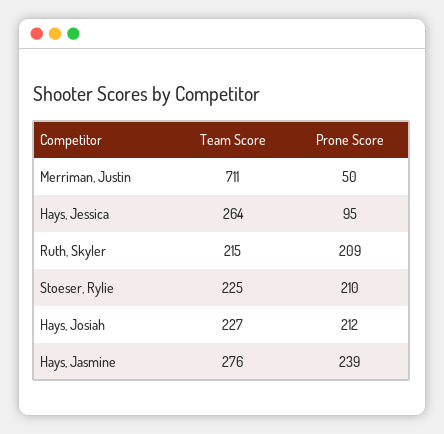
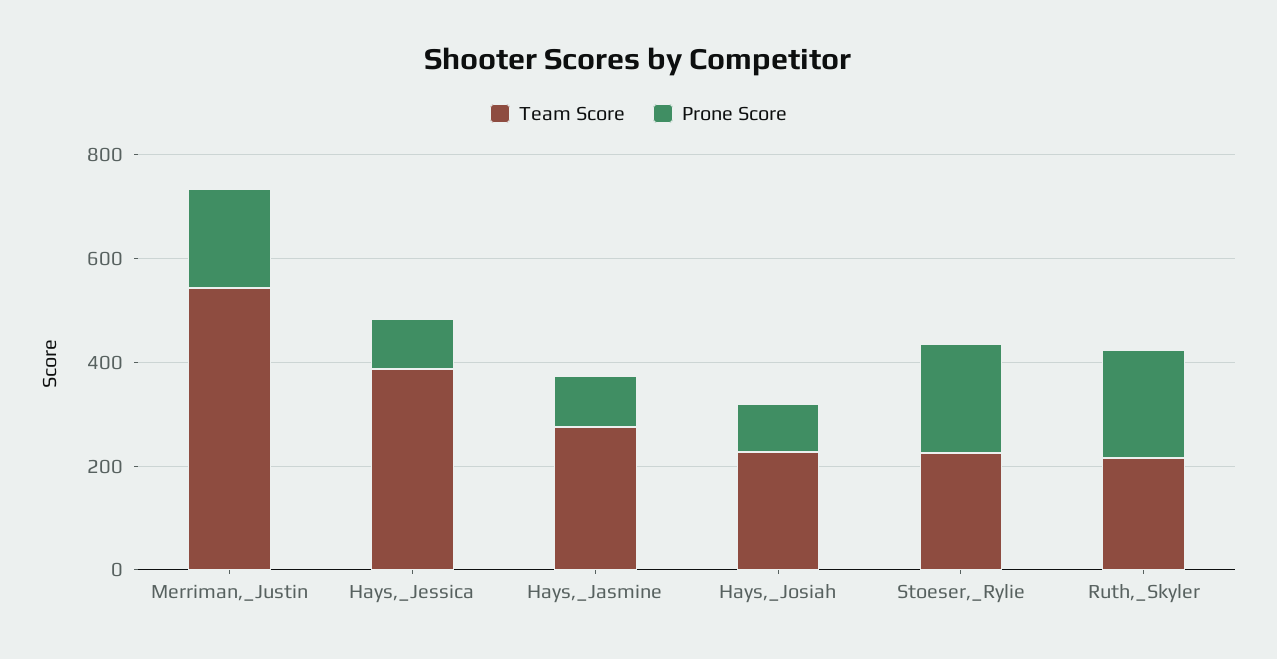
Team Score, Merriman, Justin: 711 -> 550
Prone Score, Merriman, Justin: 50 -> 200
Team Score, Hays, Jessica: 264 -> 400
Prone Score, Hays, Josiah: 212 -> 100
Prone Score, Hays, Jasmine: 239 -> 100

